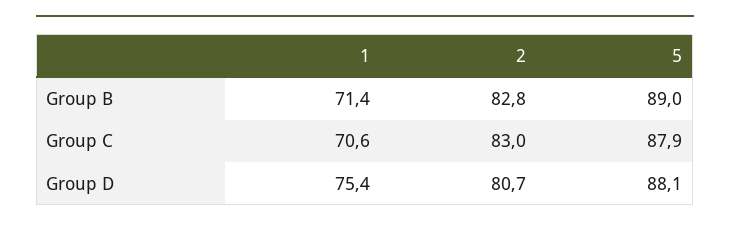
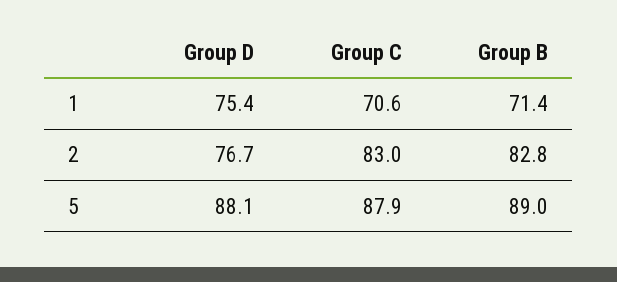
2, Group D: 80.7 -> 76.7

